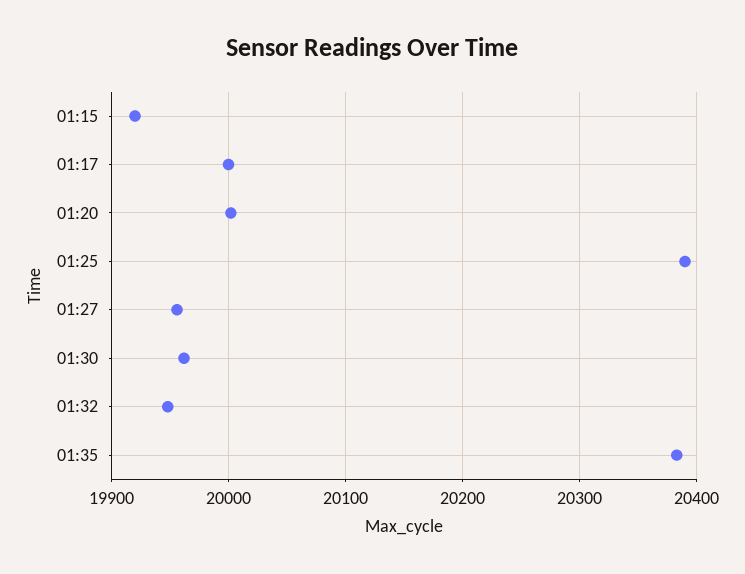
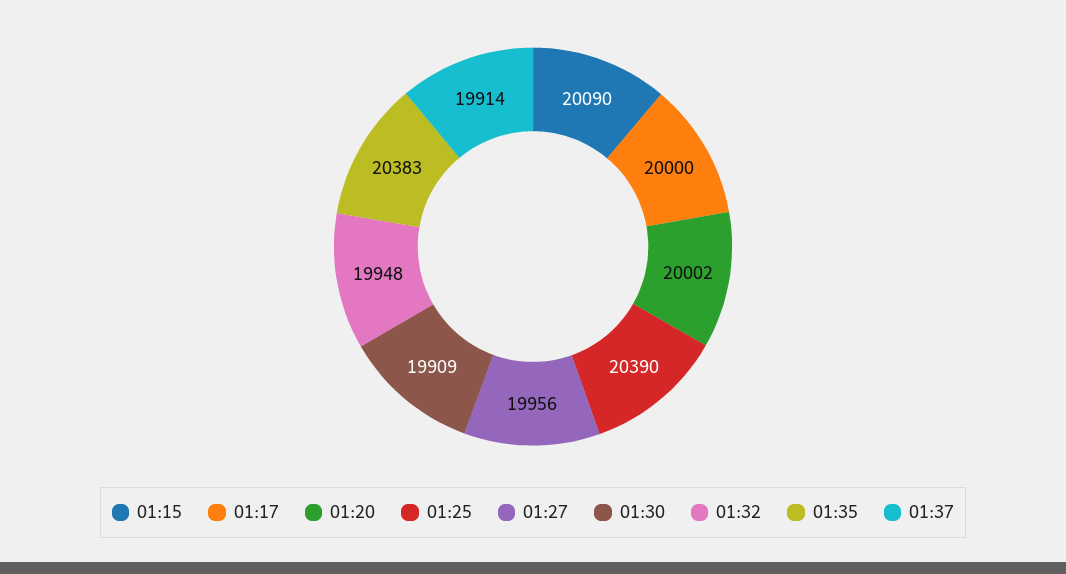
01:15: 19920 -> 20090
01:30: 19960 -> 19909
01:37: none -> 19914

